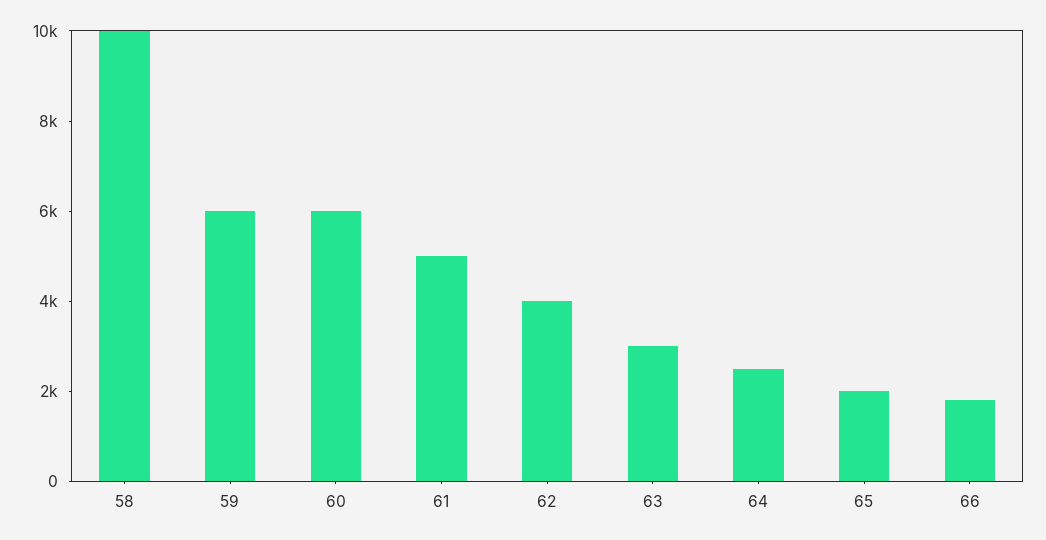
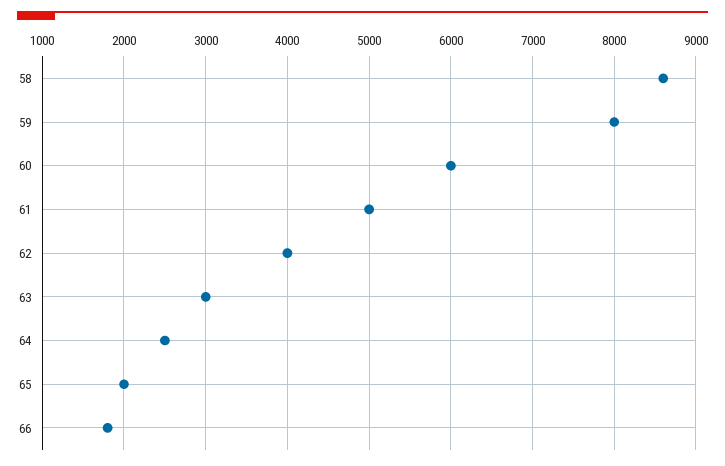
58: 10000 -> 8600
59: 6000 -> 8000

